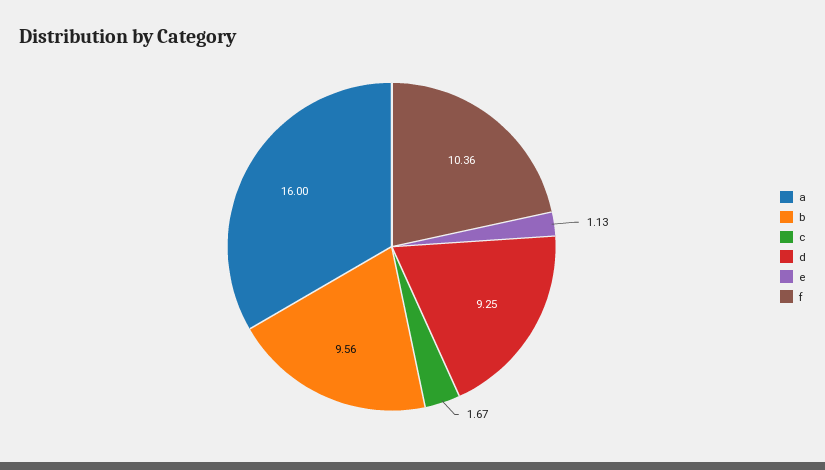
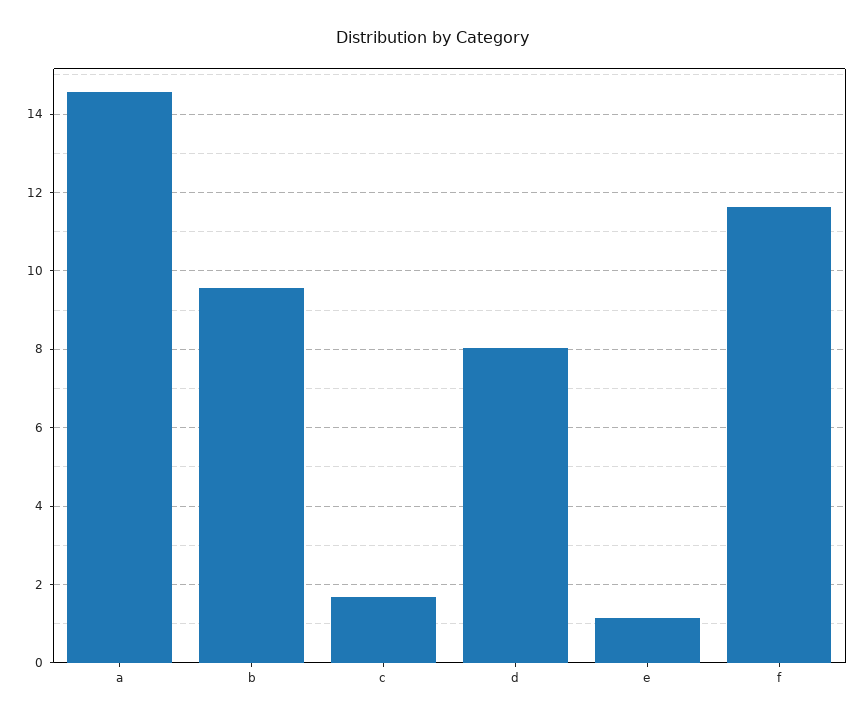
a: 16 -> 14.6
d: 9.25 -> 8
f: 10.36 -> 11.6

